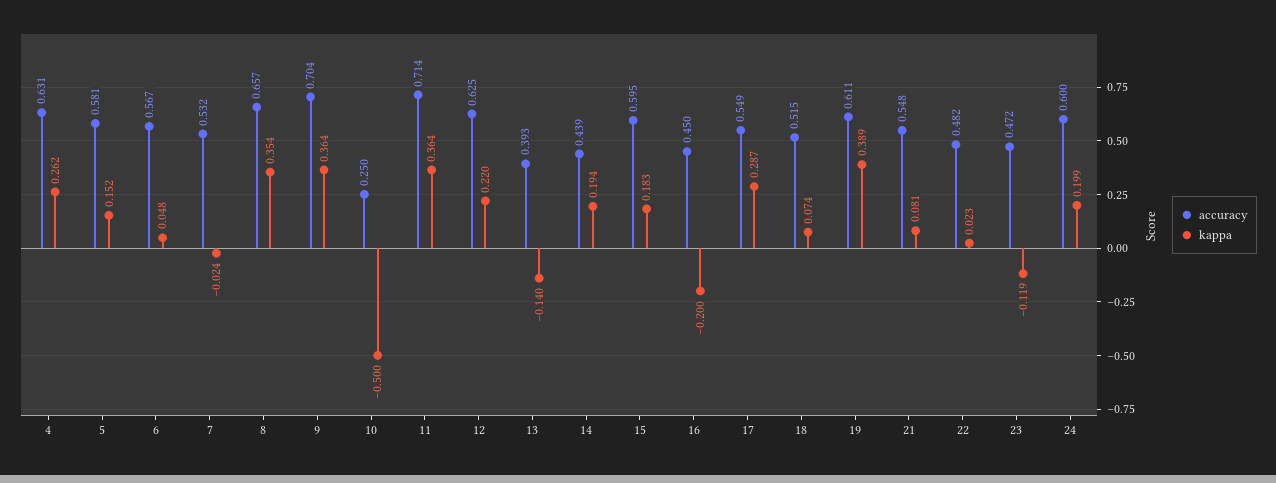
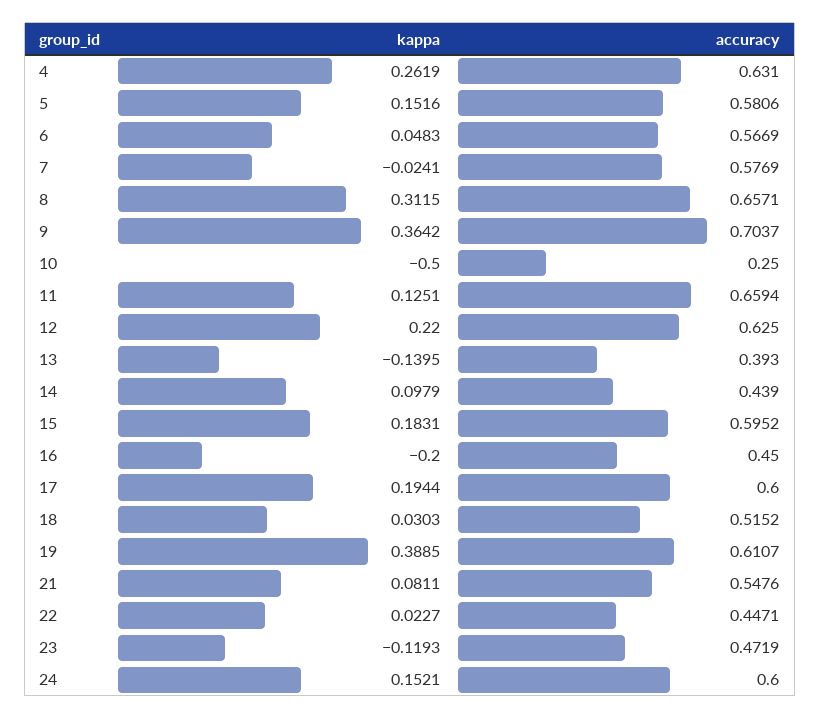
accuracy, 7: 0.532 -> 0.5769
kappa, 8: 0.354 -> 0.3115
accuracy, 11: 0.714 -> 0.6594
kappa, 11: 0.364 -> 0.1251
kappa, 14: 0.194 -> 0.0979
accuracy, 17: 0.549 -> 0.6
kappa, 17: 0.287 -> 0.1944
kappa, 18: 0.074 -> 0.0303
accuracy, 22: 0.482 -> 0.4471
kappa, 24: 0.199 -> 0.1521

